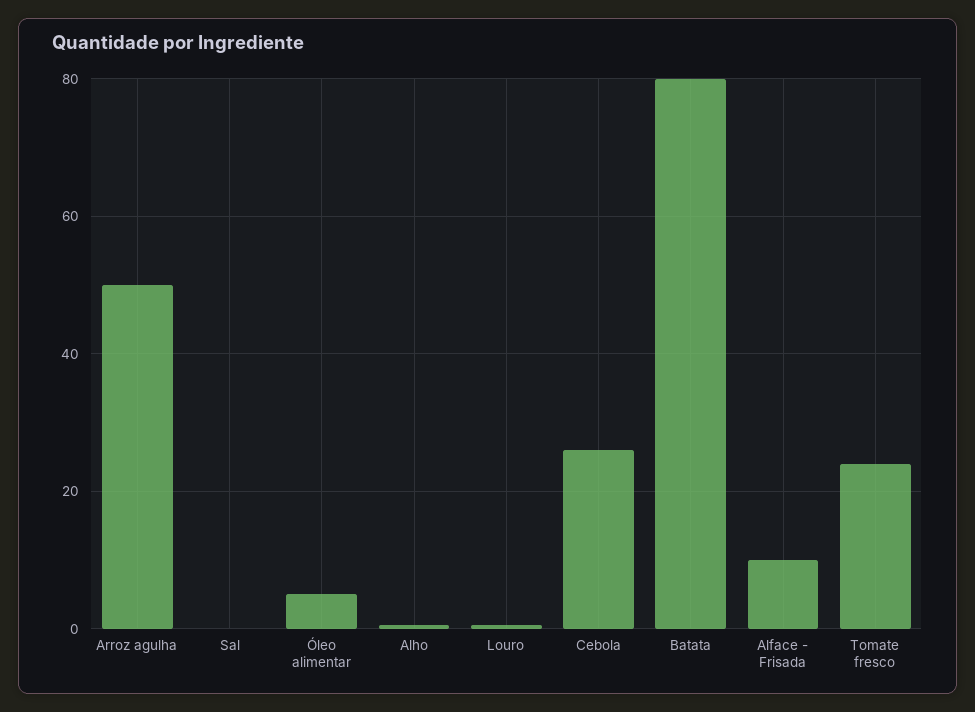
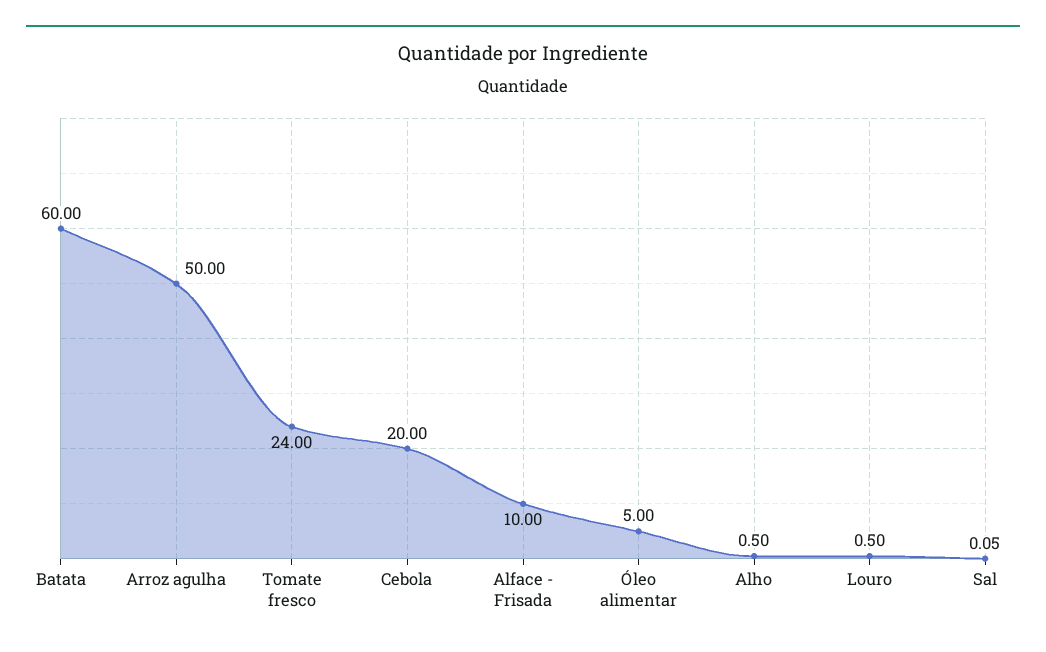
Cebola: 26 -> 20
Batata: 80 -> 60

